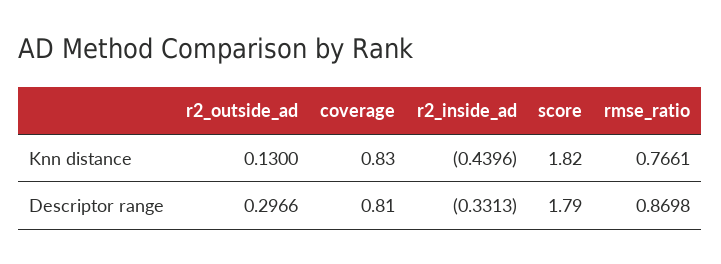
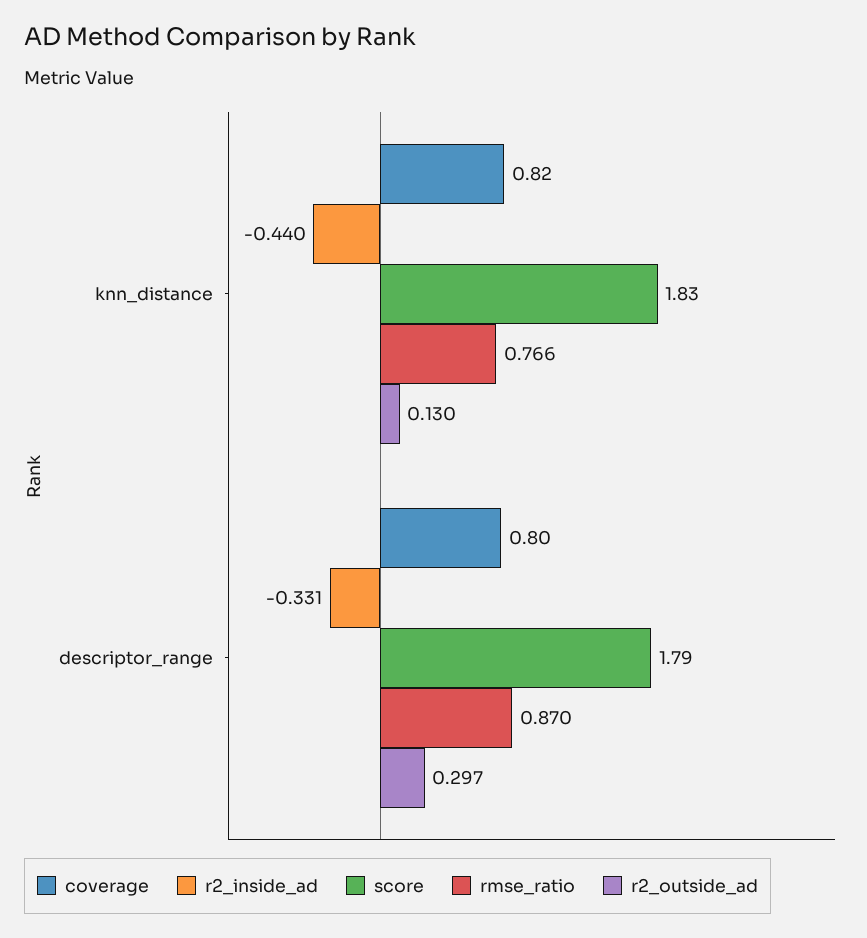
coverage, Knn distance: 0.83 -> 0.82
score, Knn distance: 1.82 -> 1.83
coverage, Descriptor range: 0.81 -> 0.8

